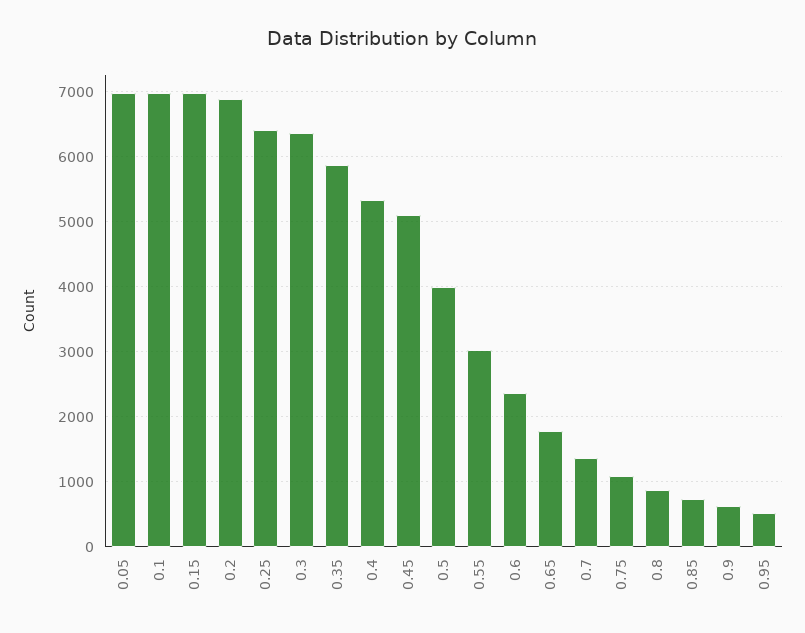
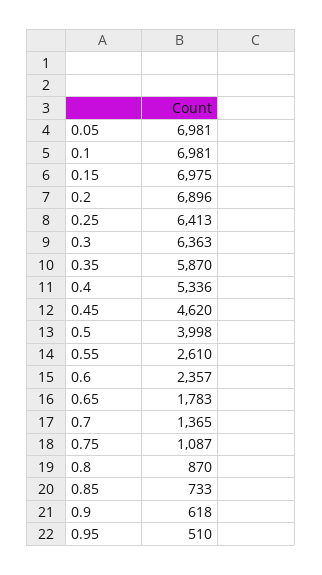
0.45: 5100 -> 4620
0.55: 3000 -> 2610

